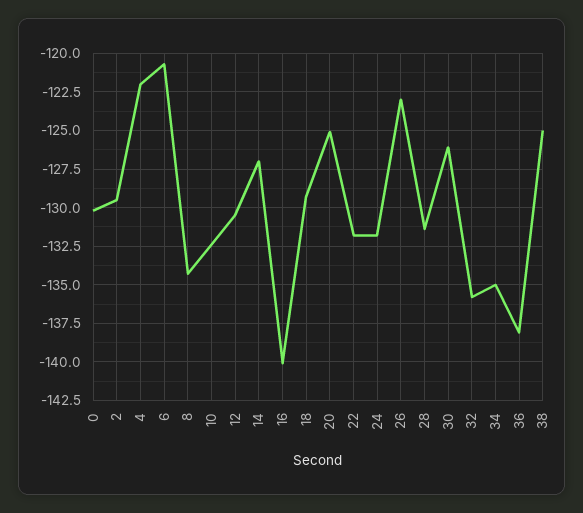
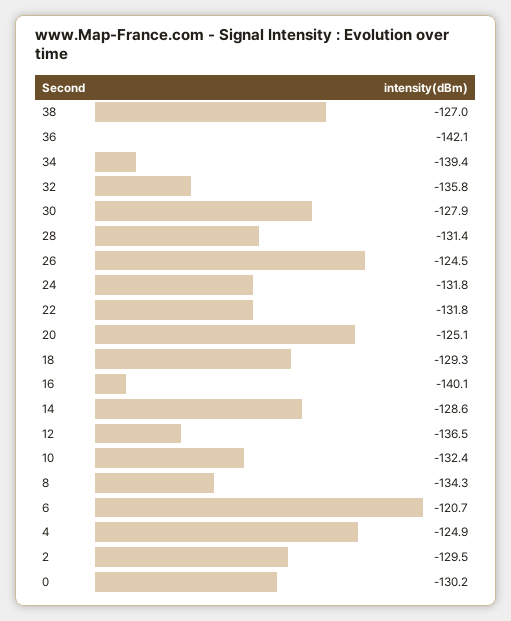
4: -122 -> -124.9
12: -130.5 -> -136.5
14: -127 -> -128.6
26: -123 -> -124.5
30: -126 -> -127.9
34: -135 -> -139.4
36: -138 -> -142.1
38: -125 -> -127

